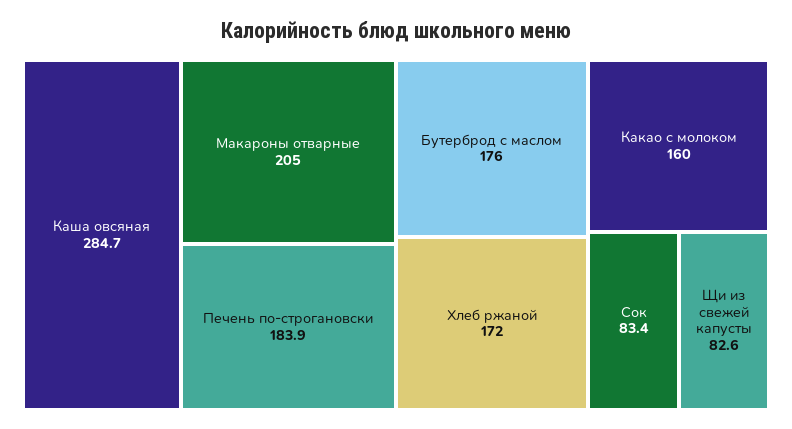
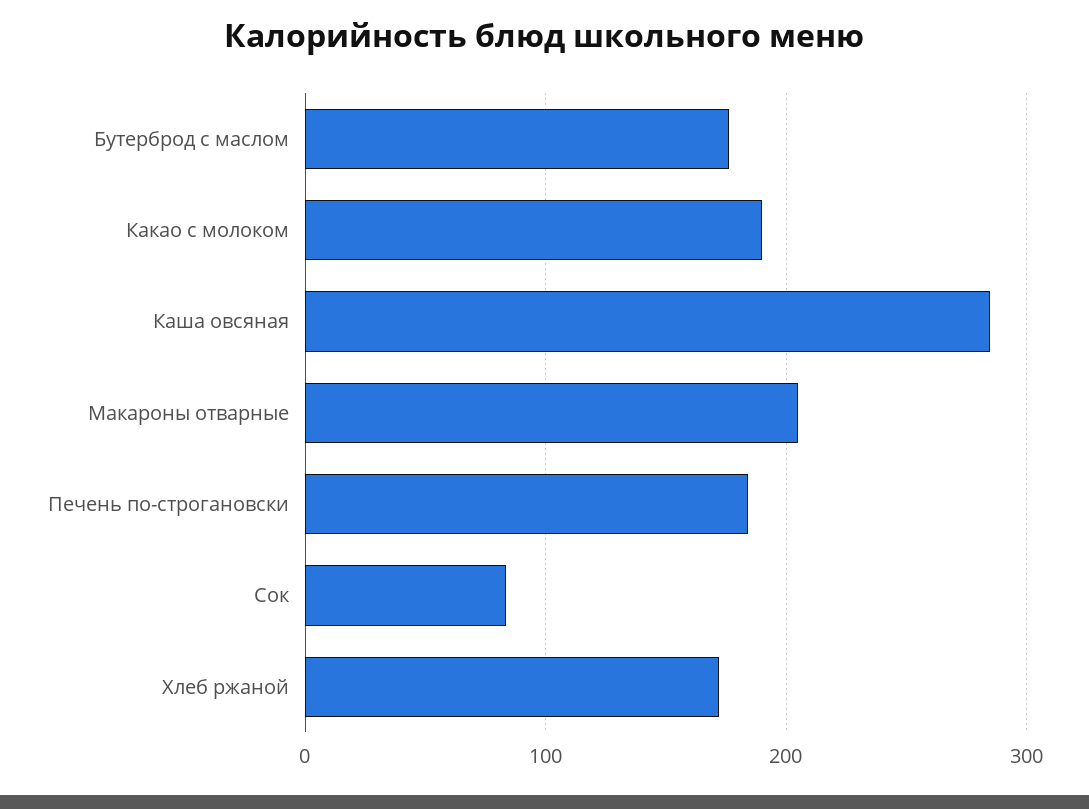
Какао с молоком: 160 -> 190
Щи из свежей капусты: 82.6 -> none

